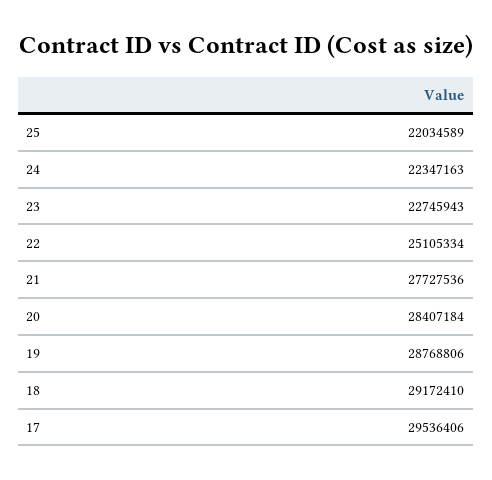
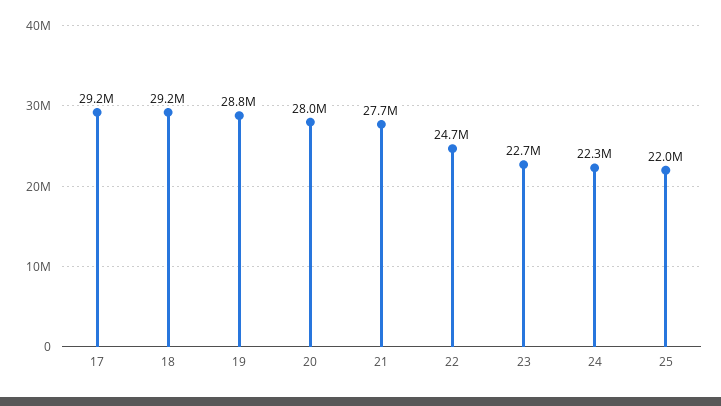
22: 25105334 -> 24700000
20: 28407184 -> 28000000
17: 29536406 -> 29200000

